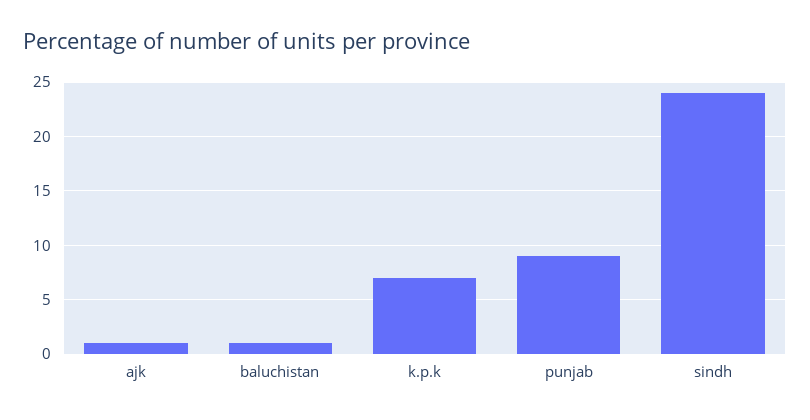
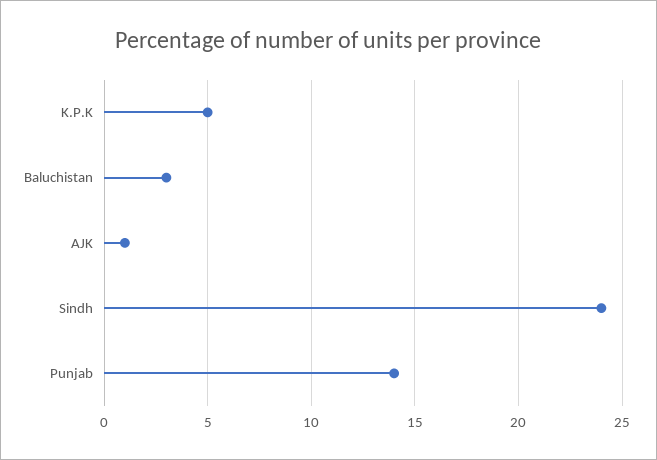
baluchistan: 1 -> 3
k.p.k: 7 -> 5
punjab: 9 -> 14

